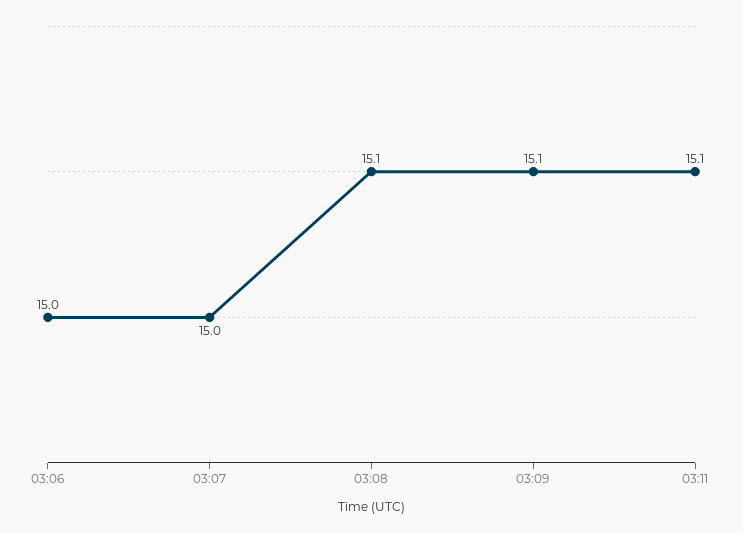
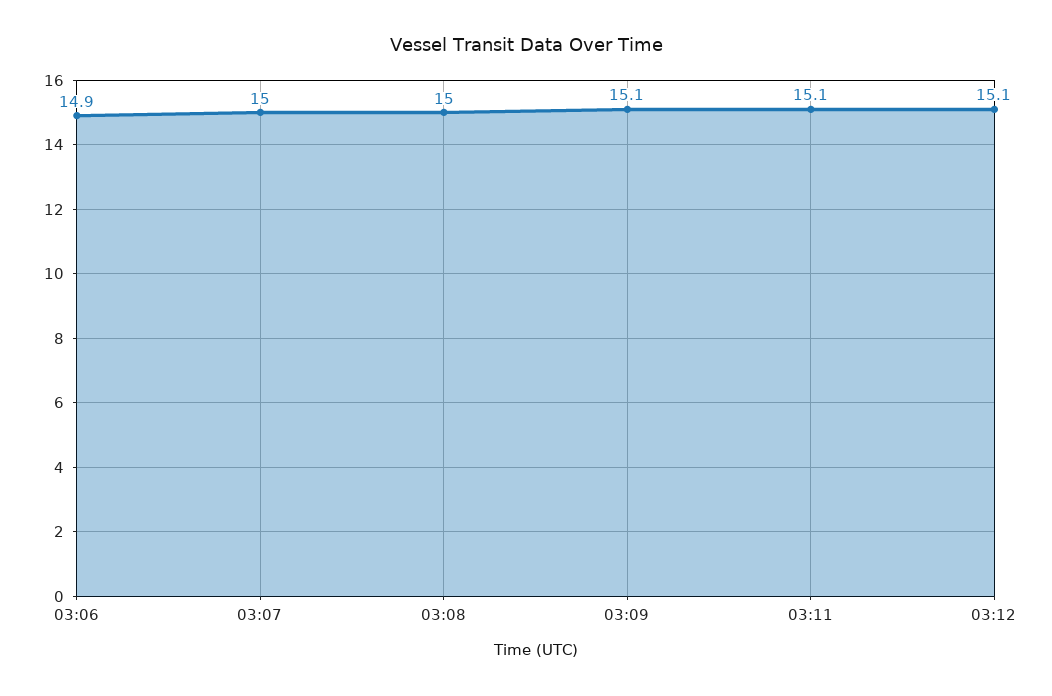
03:06: 15 -> 14.9
03:08: 15.1 -> 15
03:12: none -> 15.1

